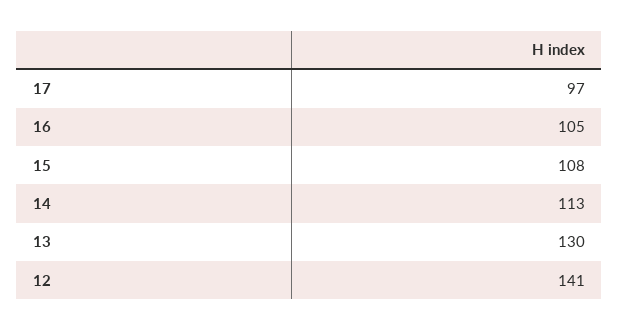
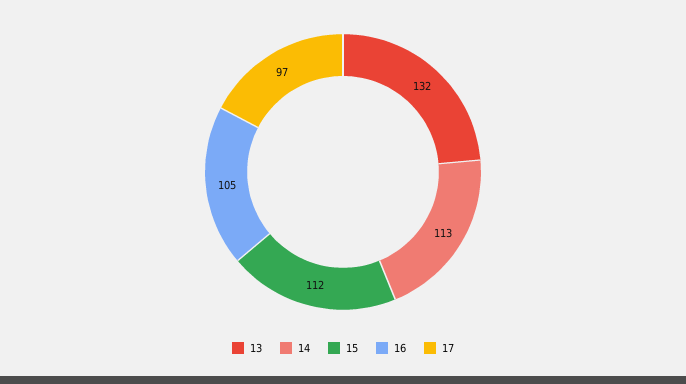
15: 108 -> 112
13: 130 -> 132
12: 141 -> none

